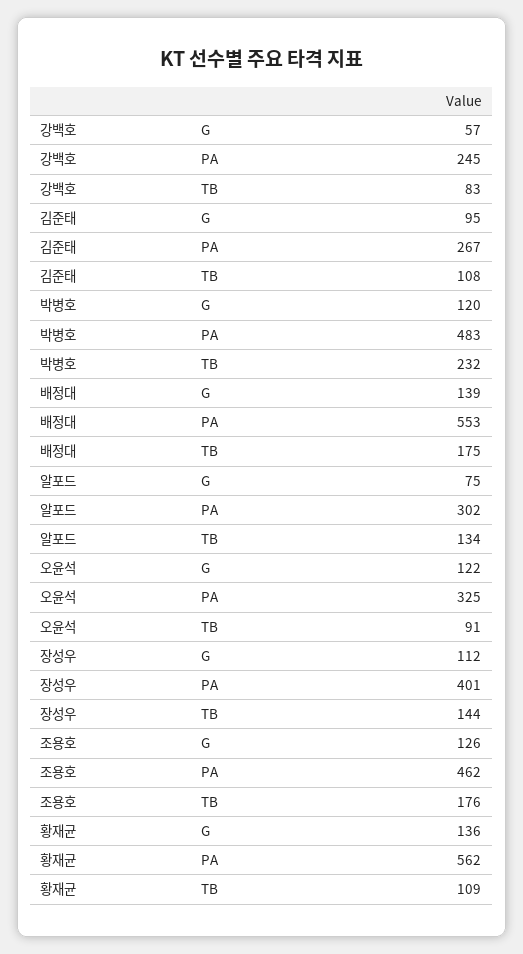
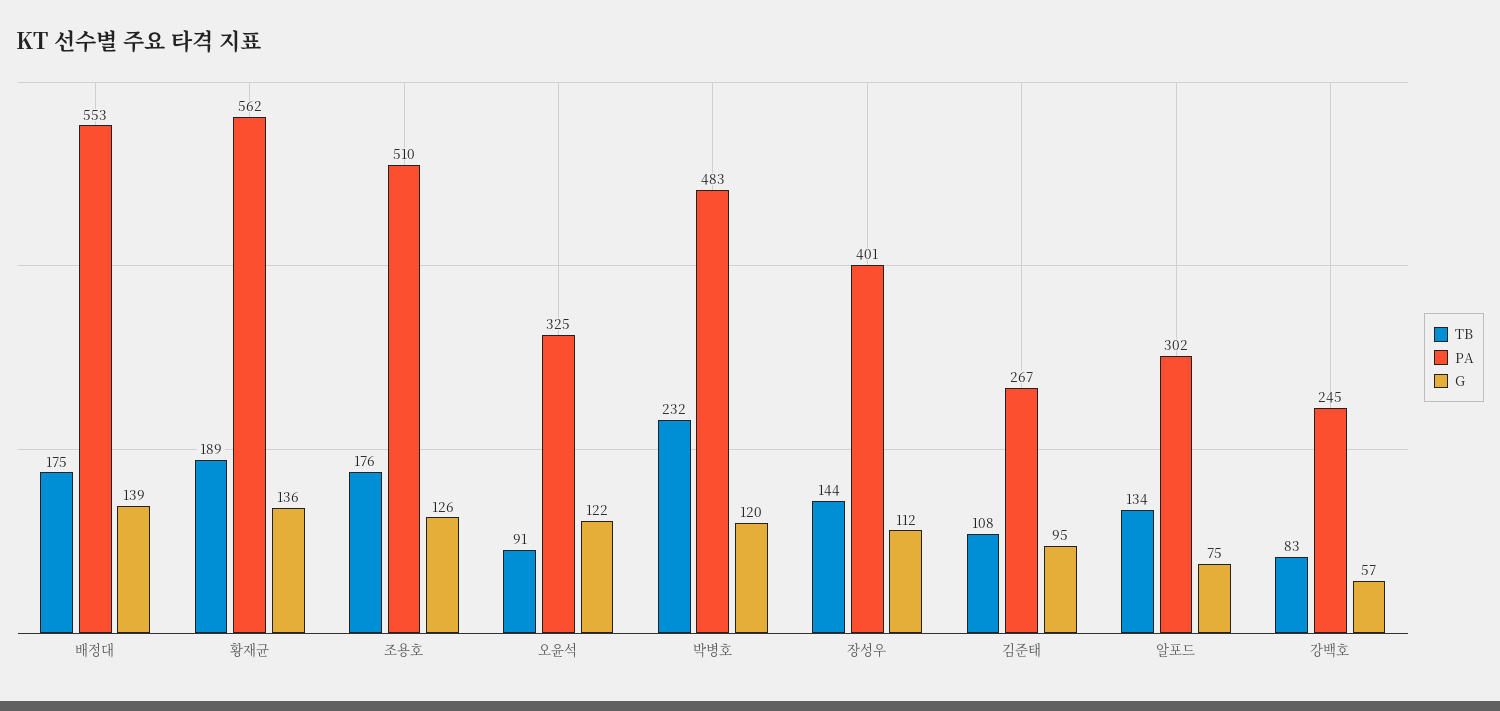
PA, 조용호: 462 -> 510
TB, 황재균: 109 -> 189

